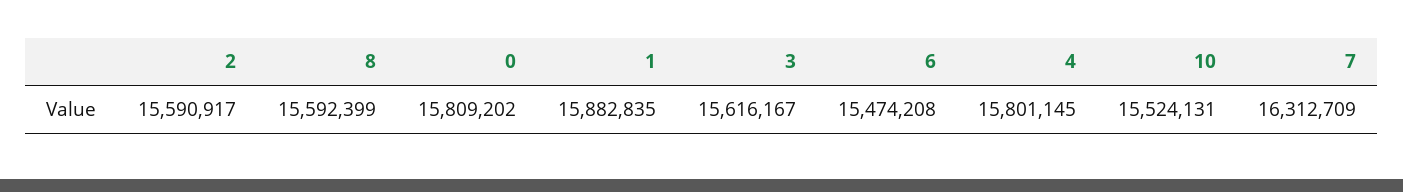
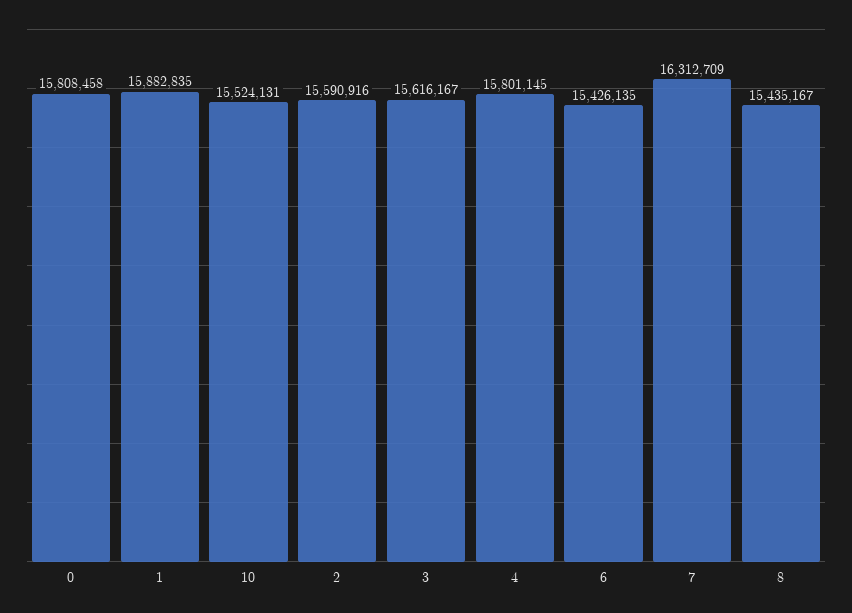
2: 15590917 -> 15590916
8: 15592399 -> 15435167
0: 15809202 -> 15808458
6: 15474208 -> 15426135

